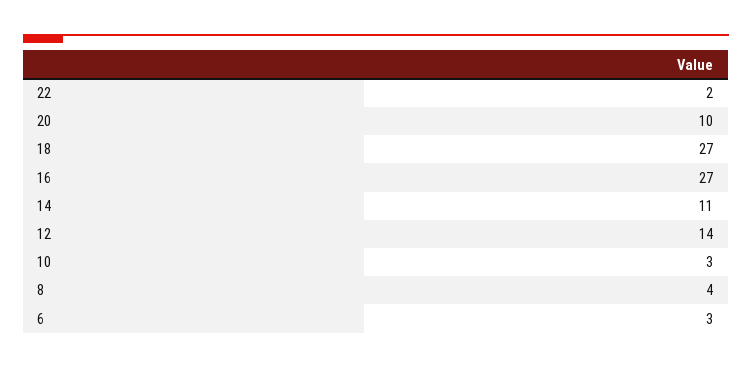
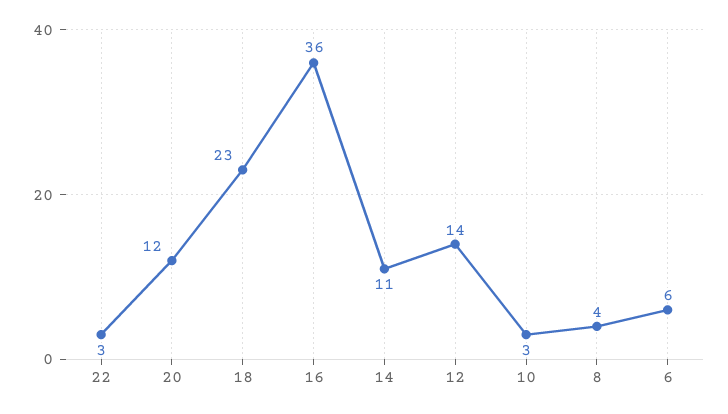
22: 2 -> 3
20: 10 -> 12
18: 27 -> 23
16: 27 -> 36
6: 3 -> 6

